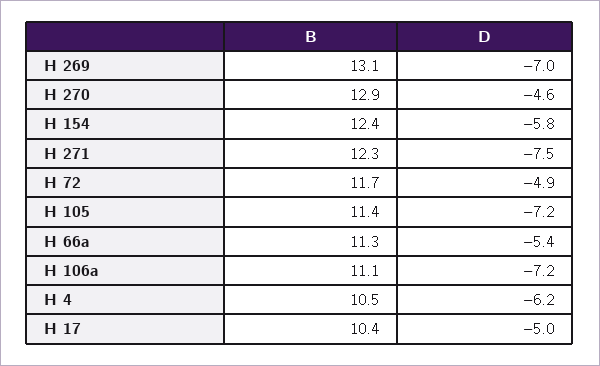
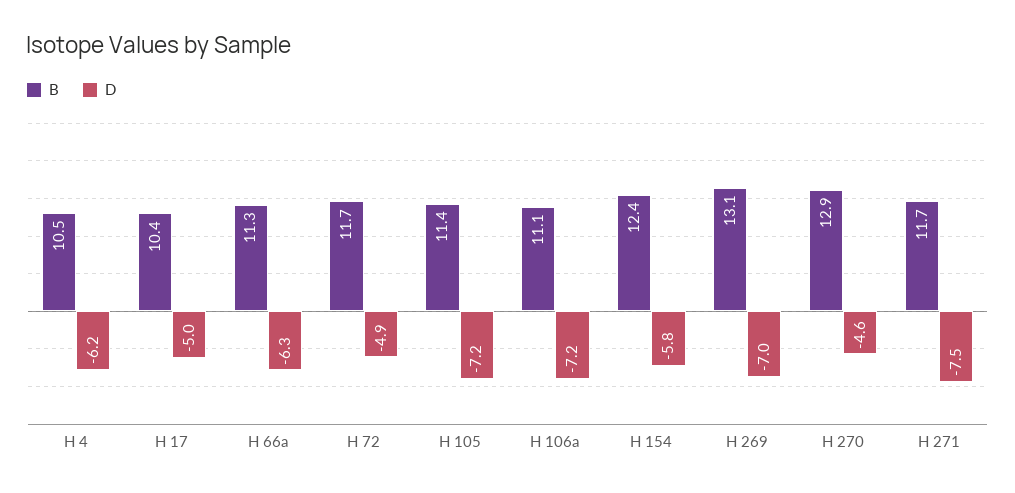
B, H 271: 12.3 -> 11.7
D, H 66a: -5.4 -> -6.3

